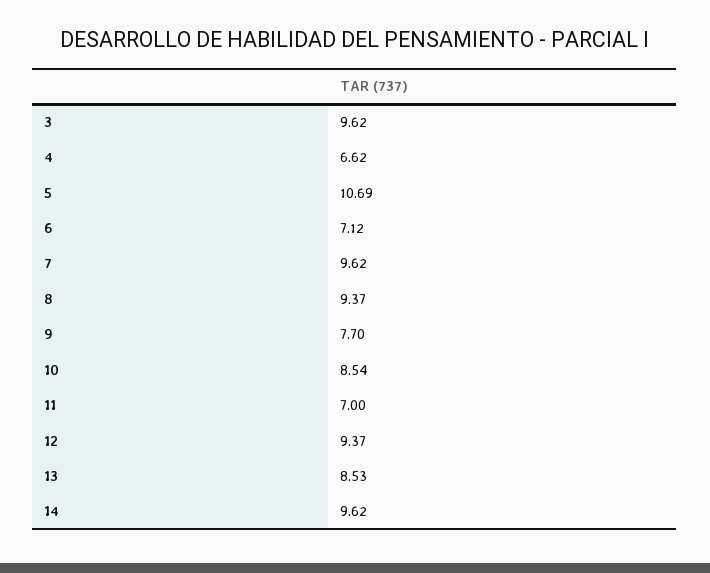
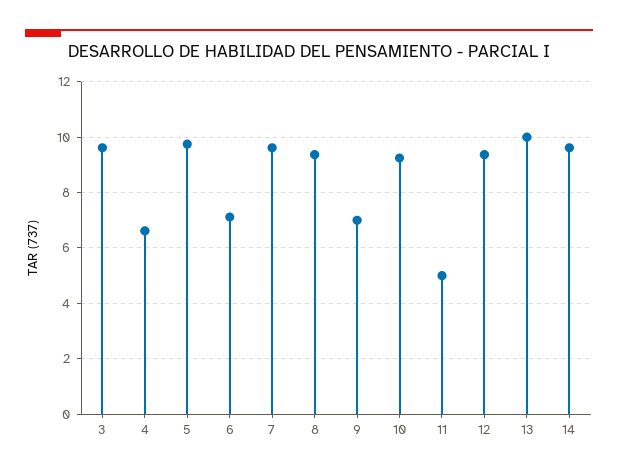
5: 10.69 -> 9.75
9: 7.7 -> 7
10: 8.54 -> 9.25
11: 7 -> 5
13: 8.53 -> 10

